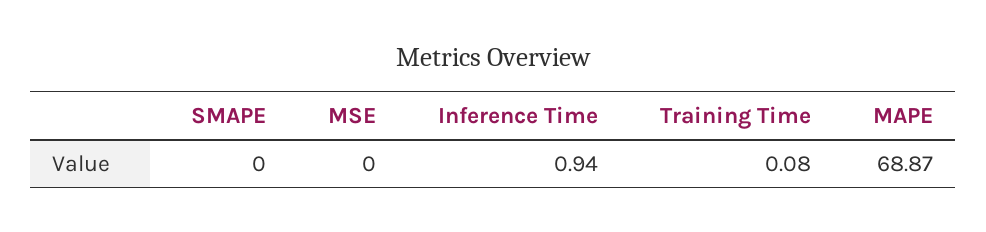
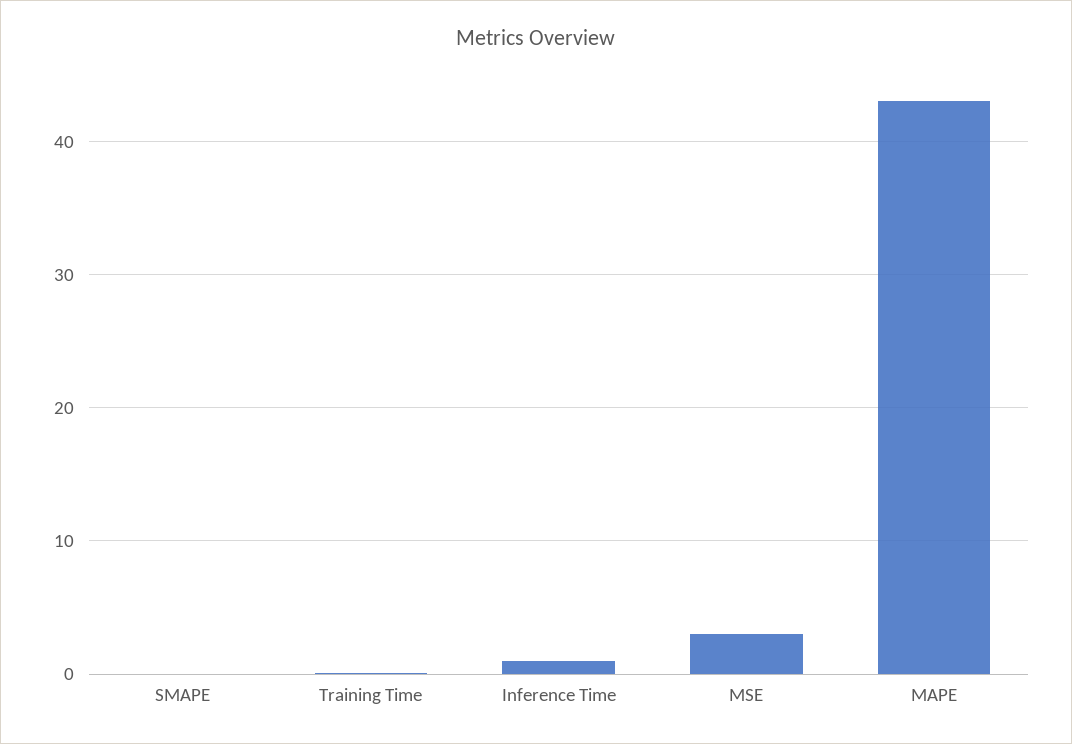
MSE: 0 -> 3
MAPE: 68.87 -> 43

